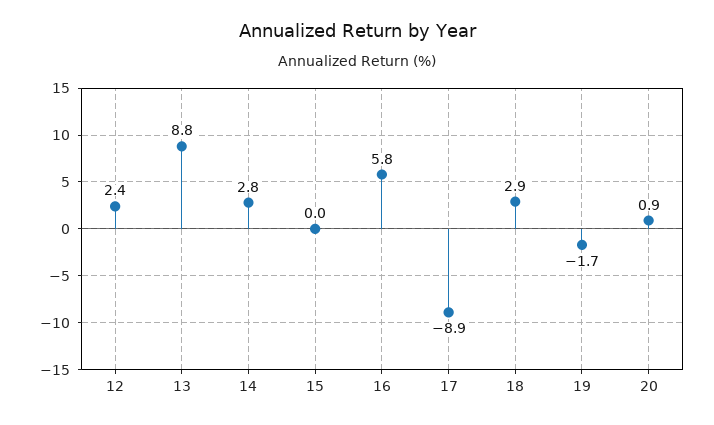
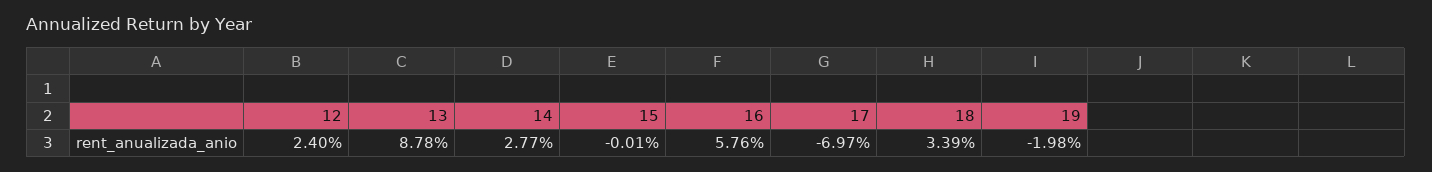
17: -8.9 -> -6.97
18: 2.9 -> 3.39
19: -1.7 -> -1.98
20: 0.9 -> none

